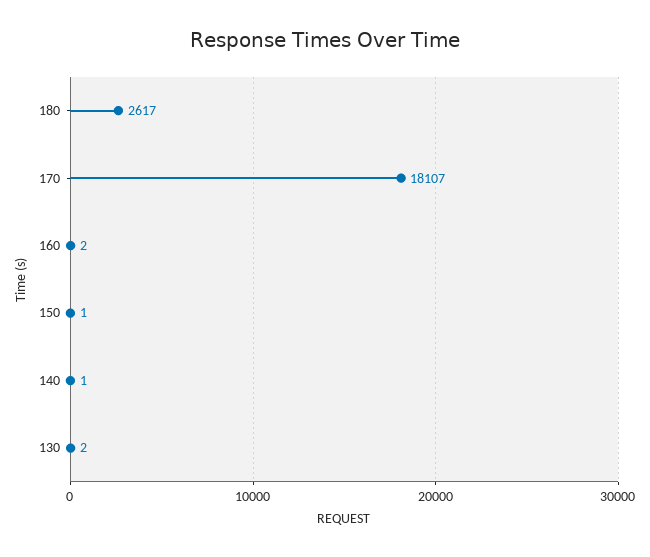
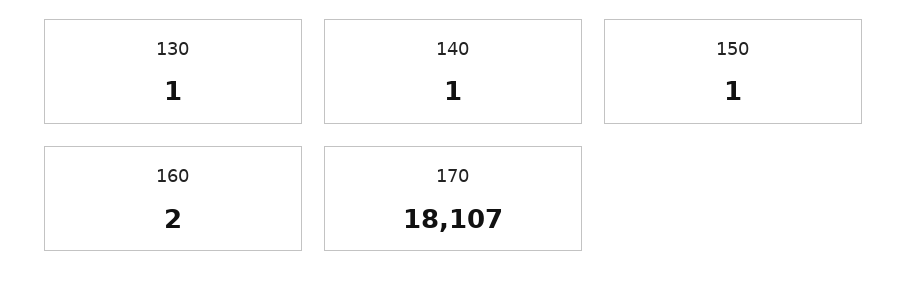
180: 2617 -> none
130: 2 -> 1

